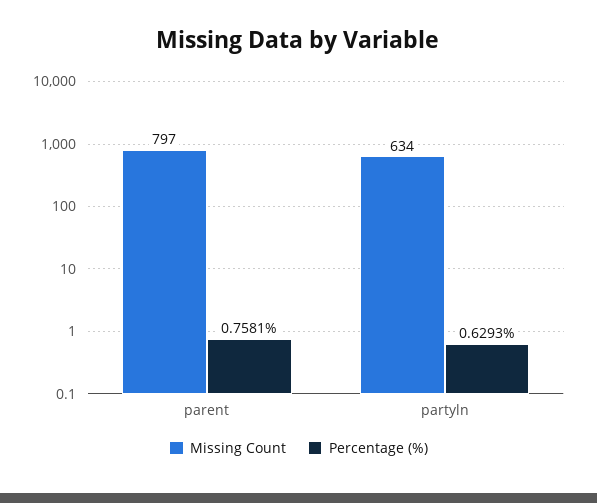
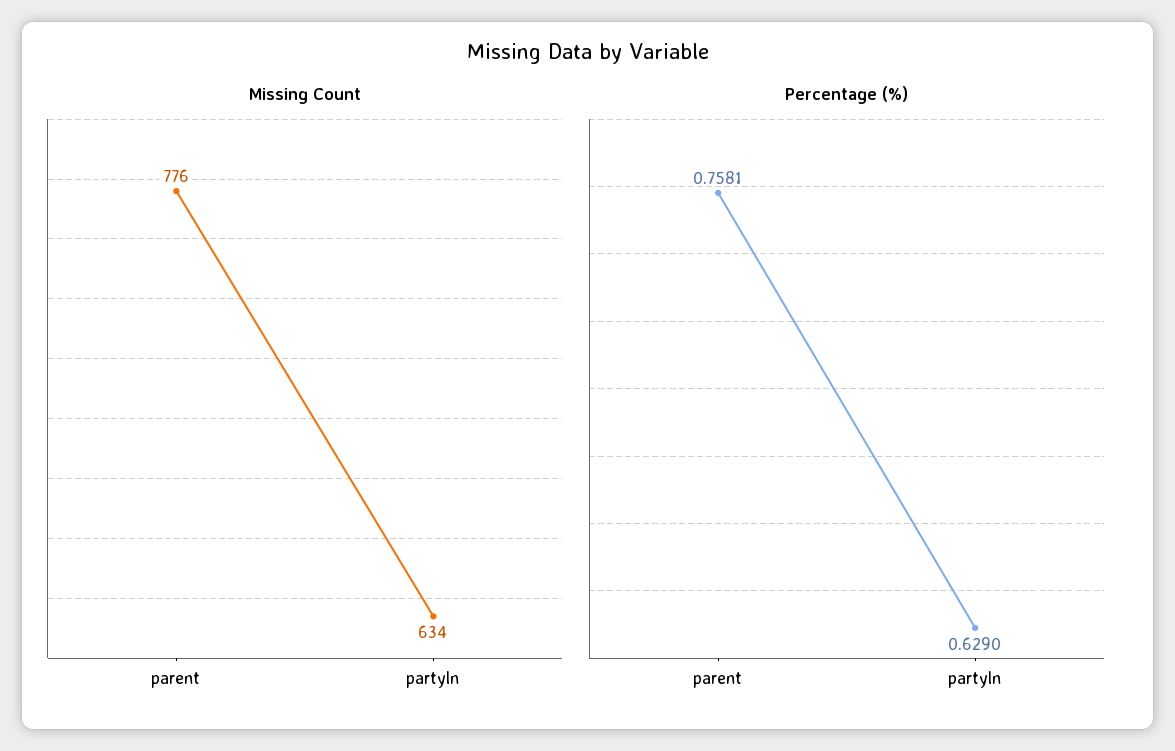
Missing Count, parent: 797 -> 776
Percentage (%), partyln: 0.6293 -> 0.629

